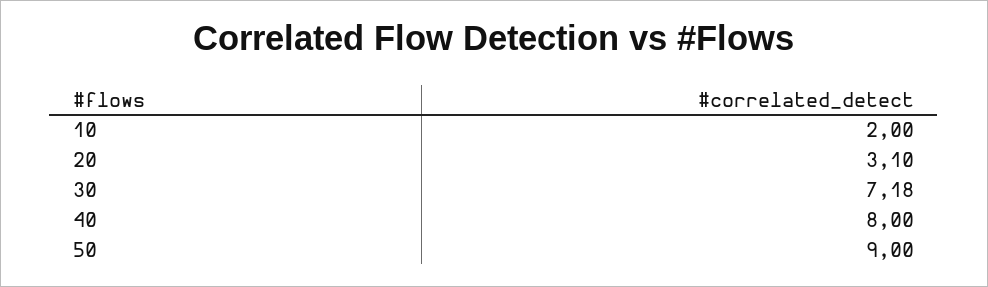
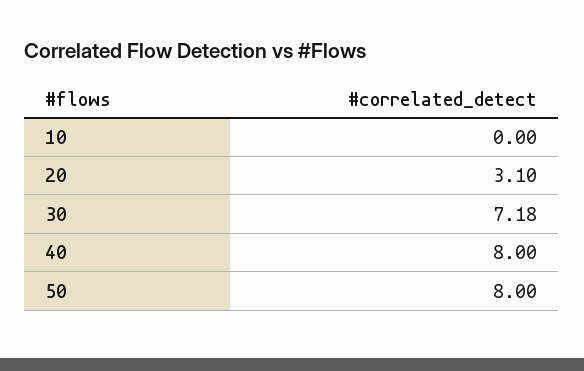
10: 2 -> 0
50: 9 -> 8

